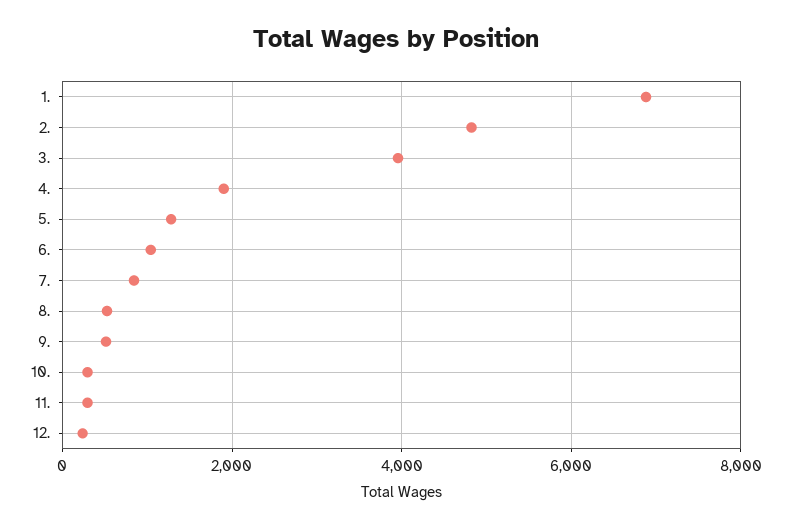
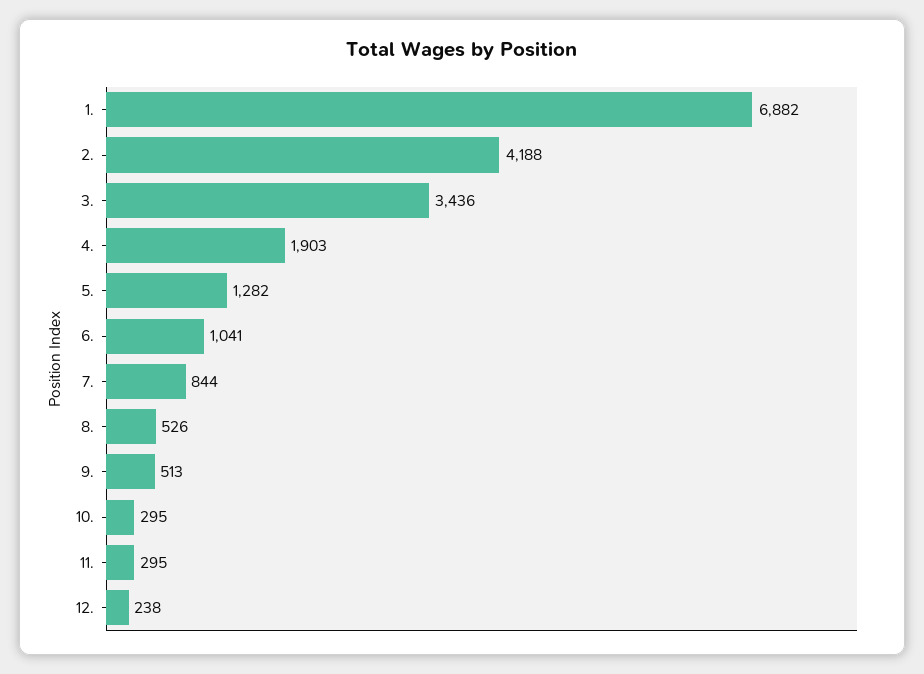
2.: 4800 -> 4188
3.: 4000 -> 3436

